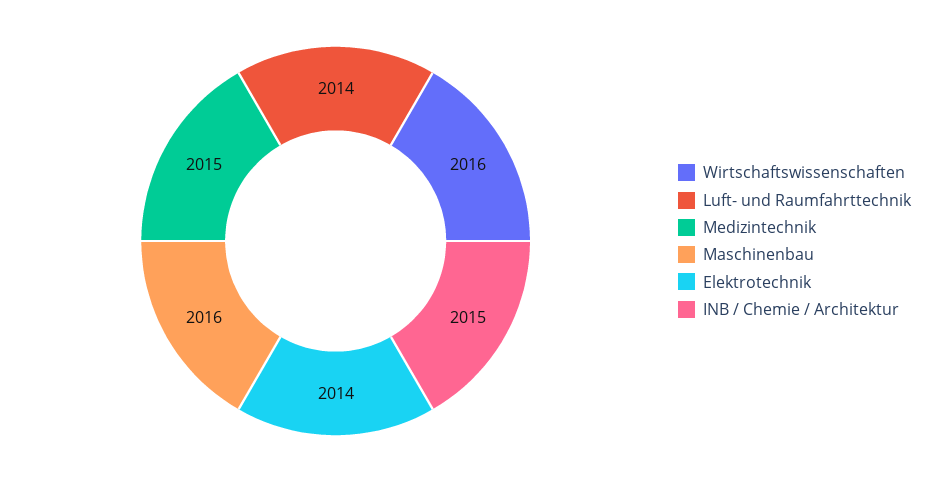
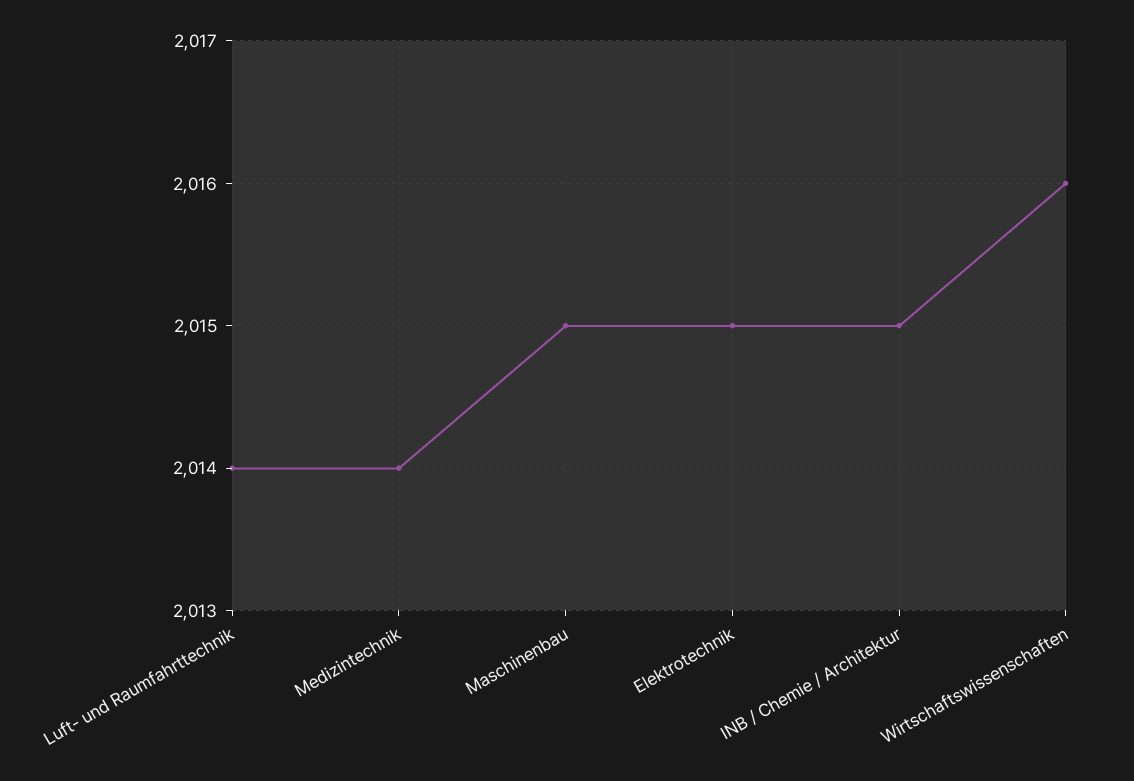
Medizintechnik: 2015 -> 2014
Maschinenbau: 2016 -> 2015
Elektrotechnik: 2014 -> 2015

